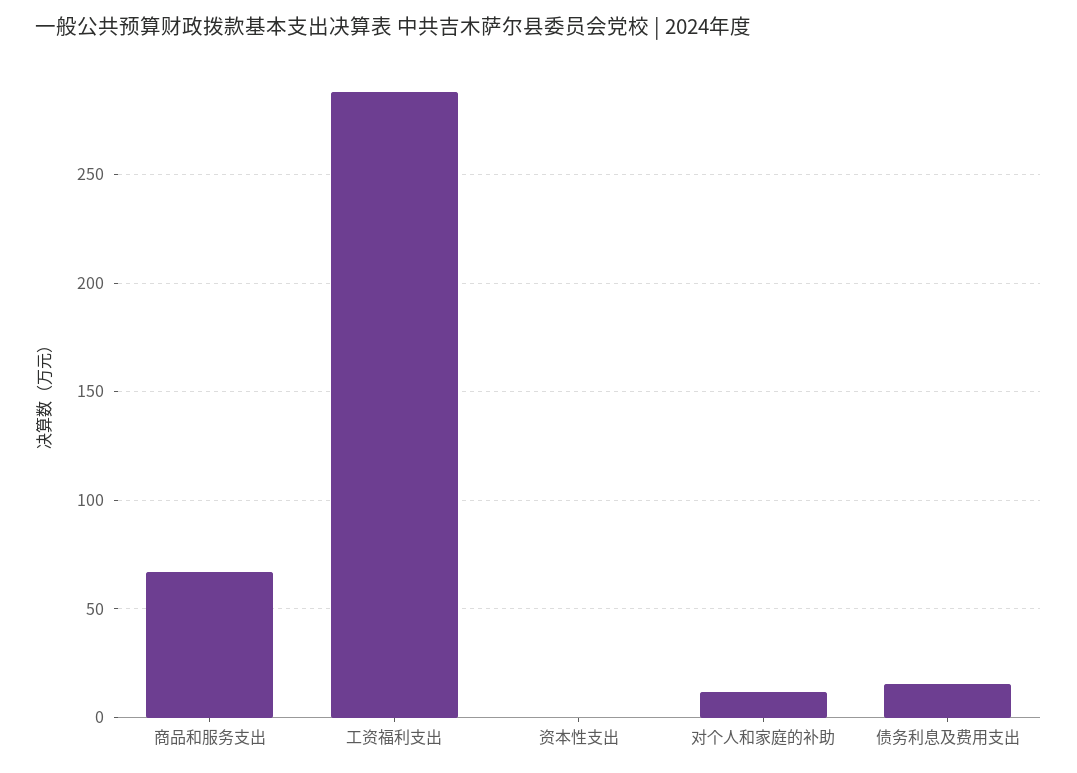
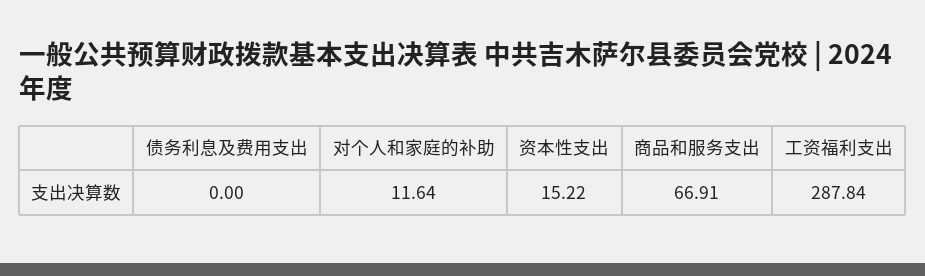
资本性支出: 0 -> 15.22
债务利息及费用支出: 15 -> 0

